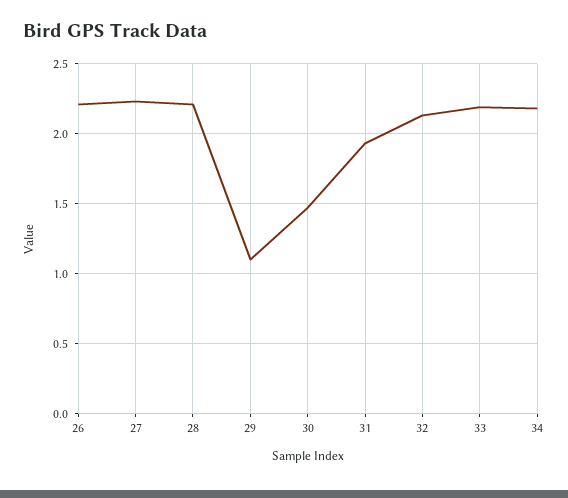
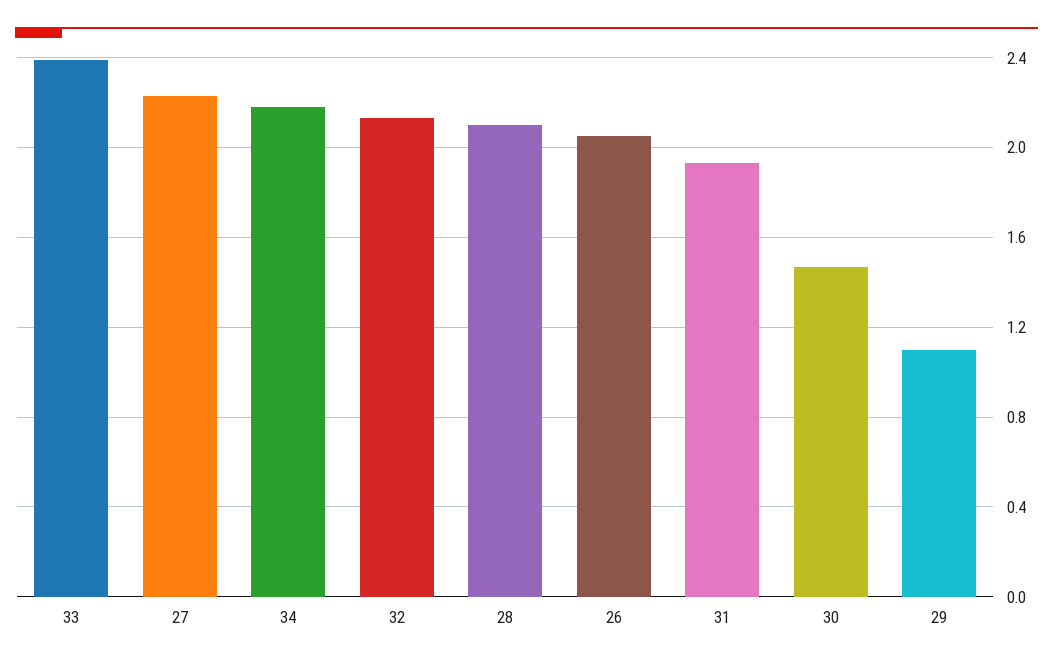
26: 2.2 -> 2.05
28: 2.2 -> 2.1
33: 2.2 -> 2.4

